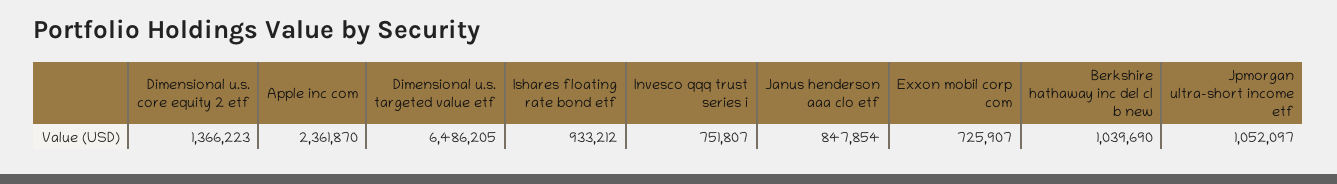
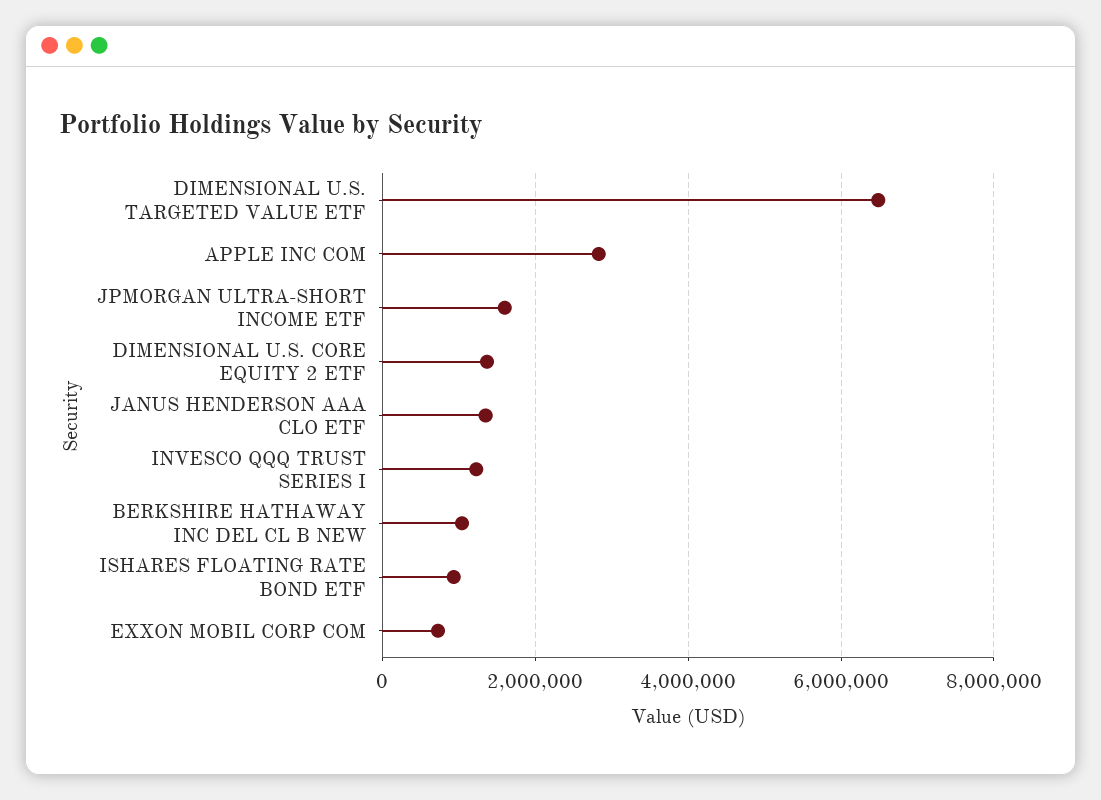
Apple inc com: 2361870 -> 2800000
Invesco qqq trust series i: 751807 -> 1200000
Janus henderson aaa clo etf: 847854 -> 1400000
Jpmorgan ultra-short income etf: 1052097 -> 1600000

